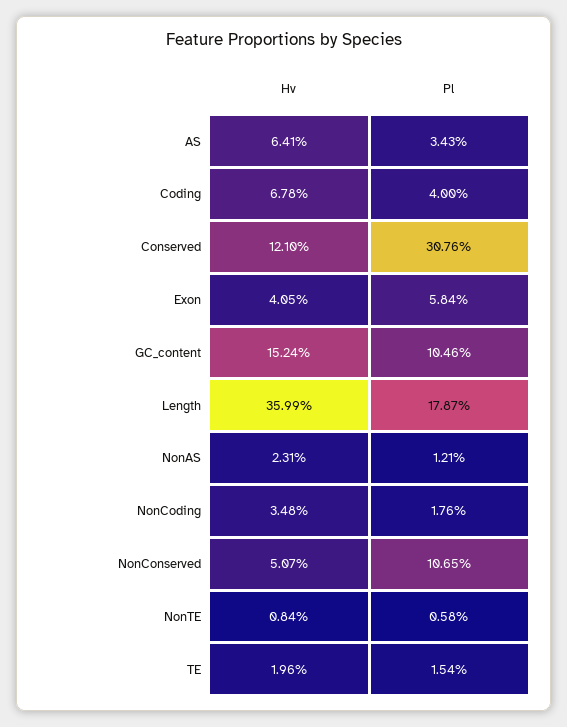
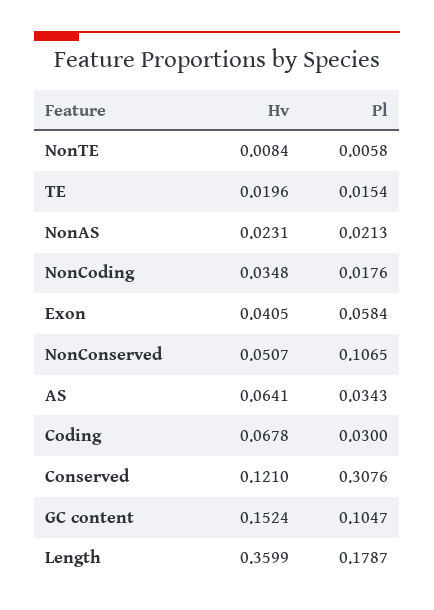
Pl, Coding: 0.04 -> 0.03
Pl, GC_content: 0.1046 -> 0.1047
Pl, NonAS: 0.0121 -> 0.0213

